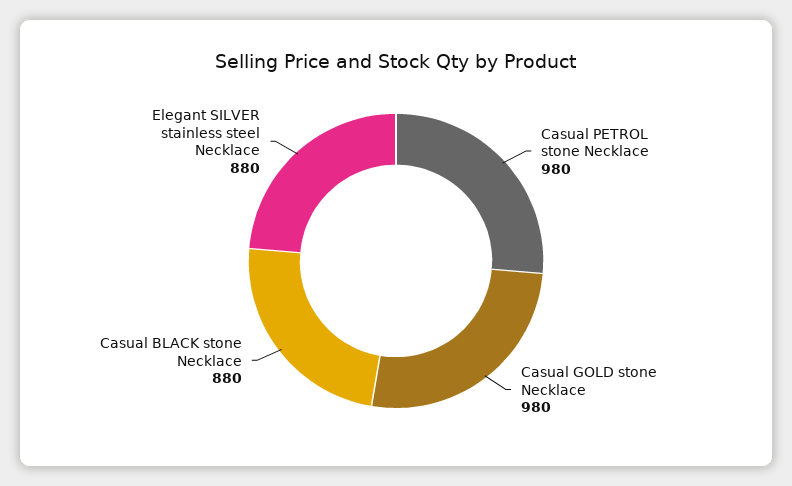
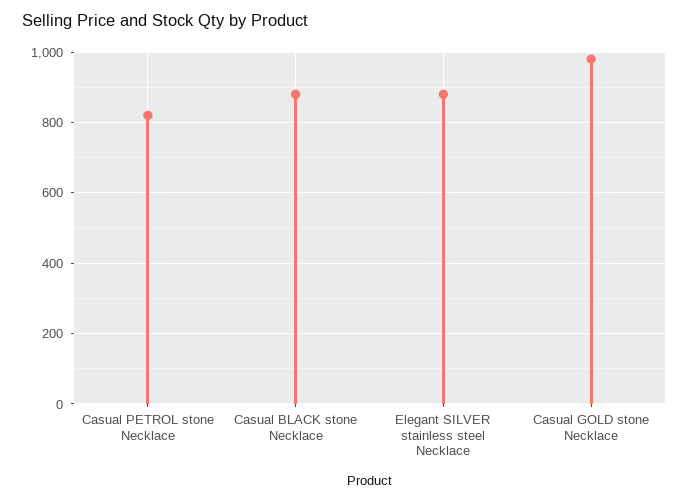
Casual PETROL stone Necklace: 980 -> 820

